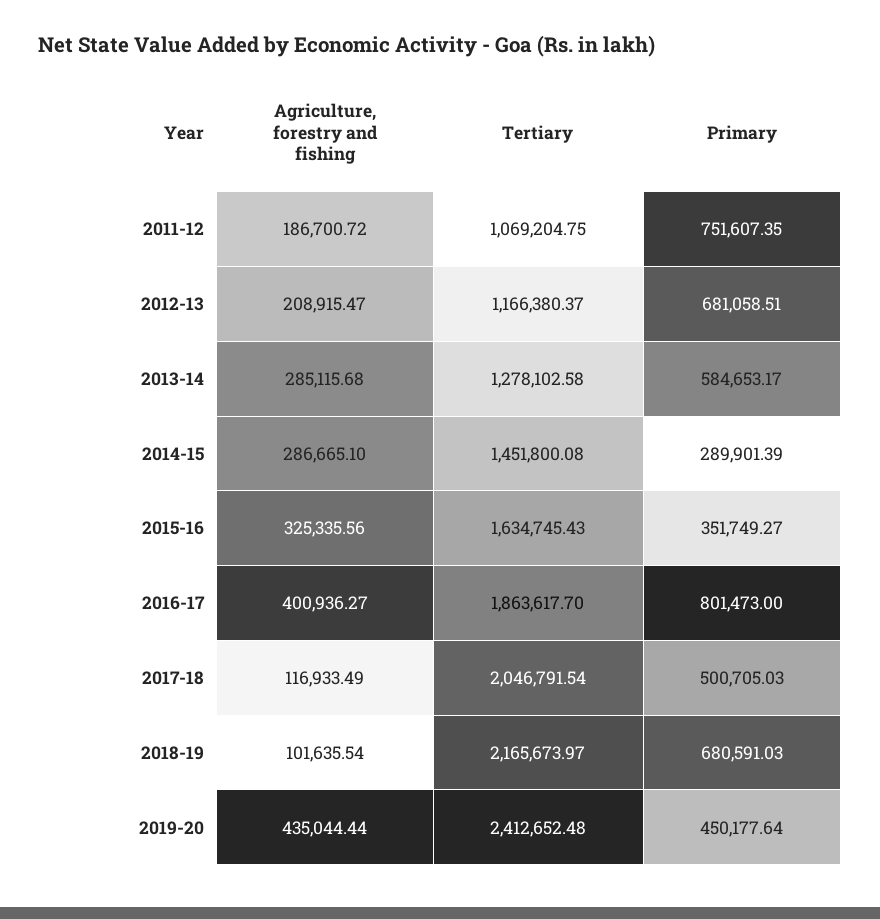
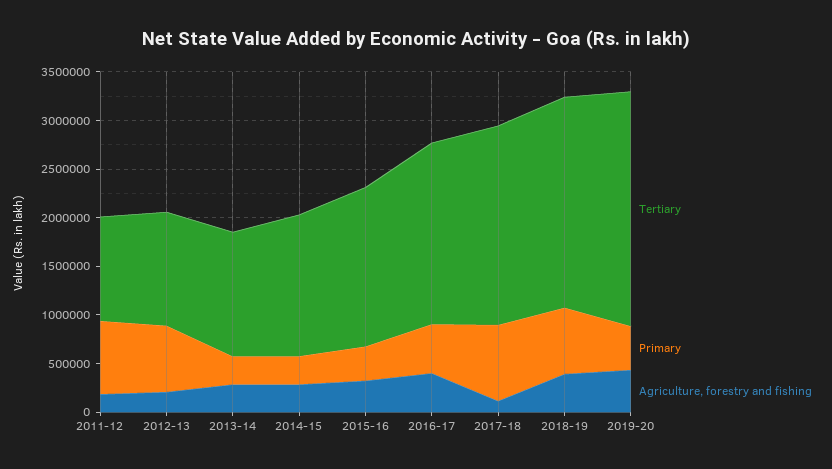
Primary, 2013-14: 584653.17 -> 300000
Primary, 2016-17: 801473 -> 500000
Primary, 2017-18: 500705.03 -> 800000
Agriculture, forestry and fishing, 2018-19: 101635.54 -> 400000

